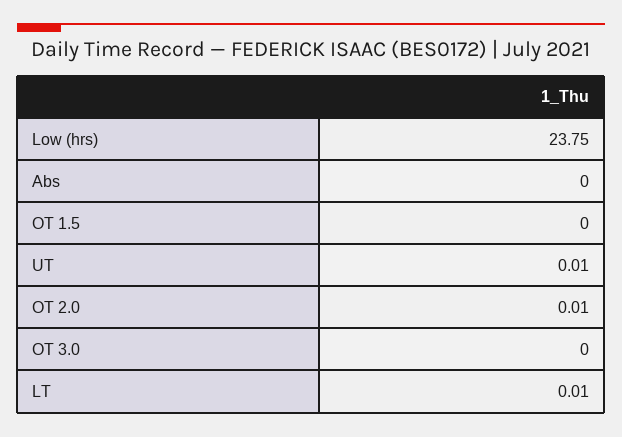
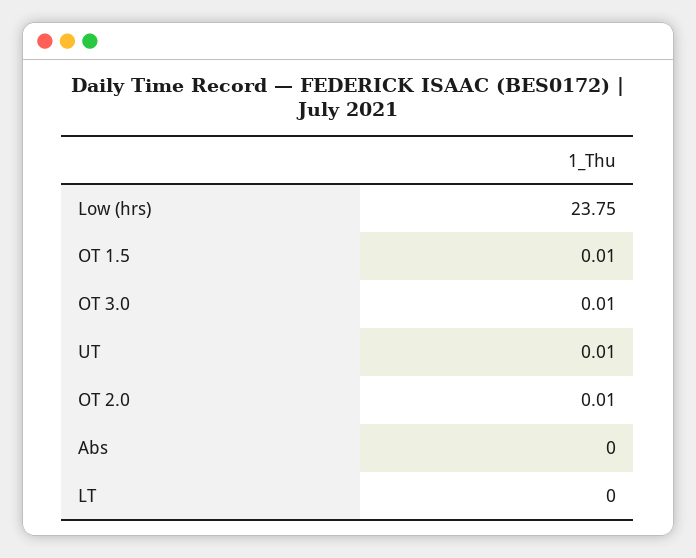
OT 1.5: 0 -> 0.01
OT 3.0: 0 -> 0.01
LT: 0.01 -> 0

